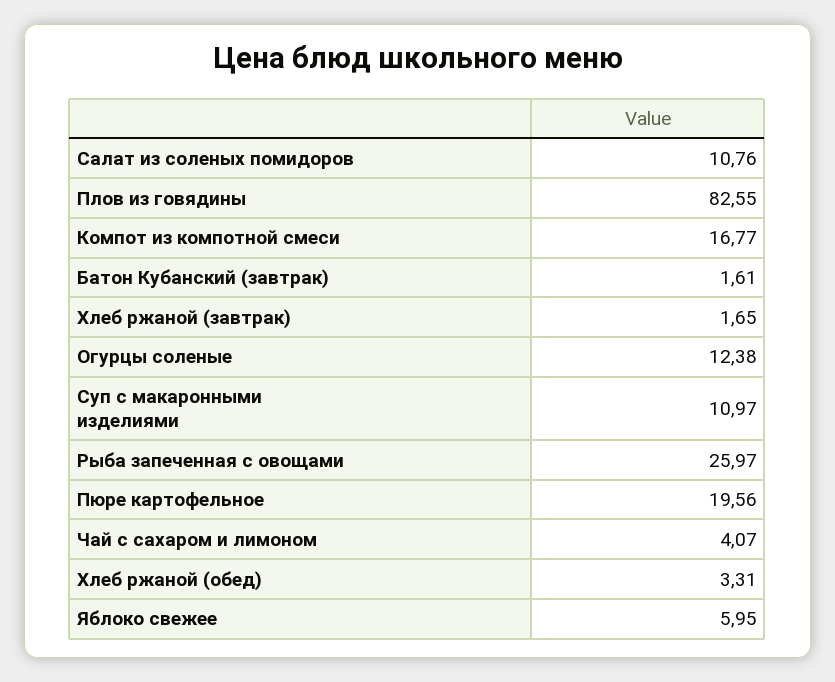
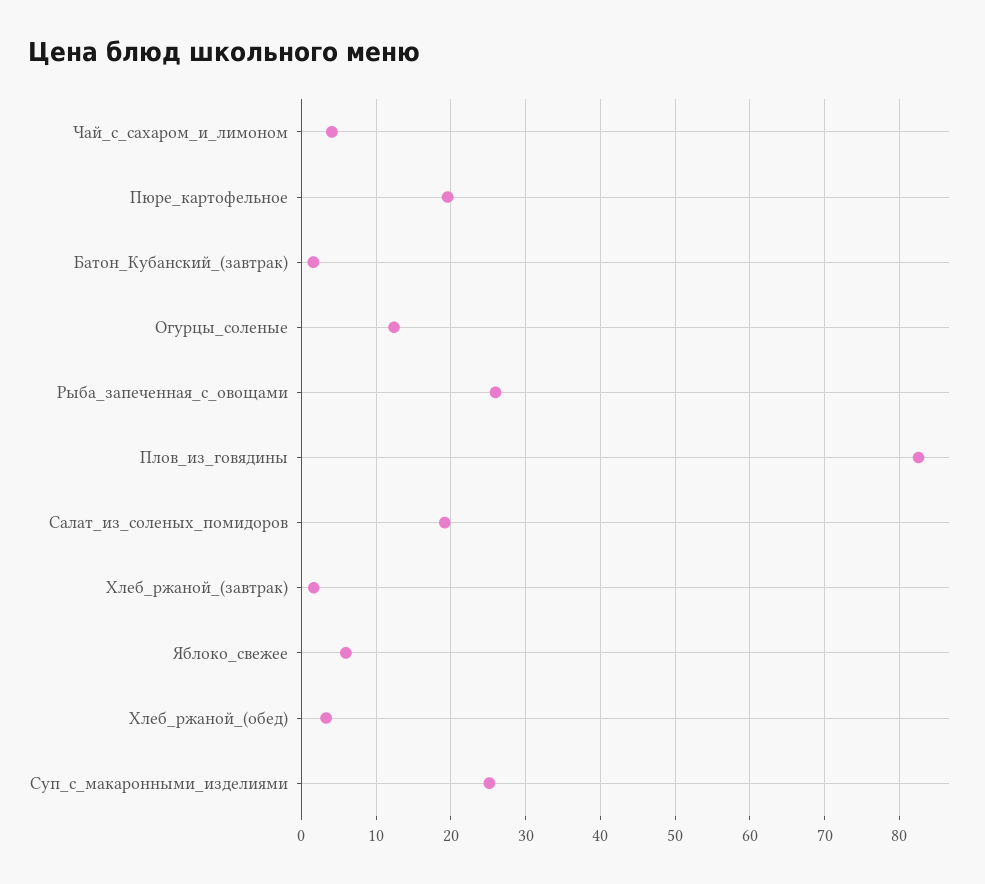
Салат из соленых помидоров: 10.76 -> 19
Компот из компотной смеси: 16.77 -> none
Суп с макаронными изделиями: 10.97 -> 25

